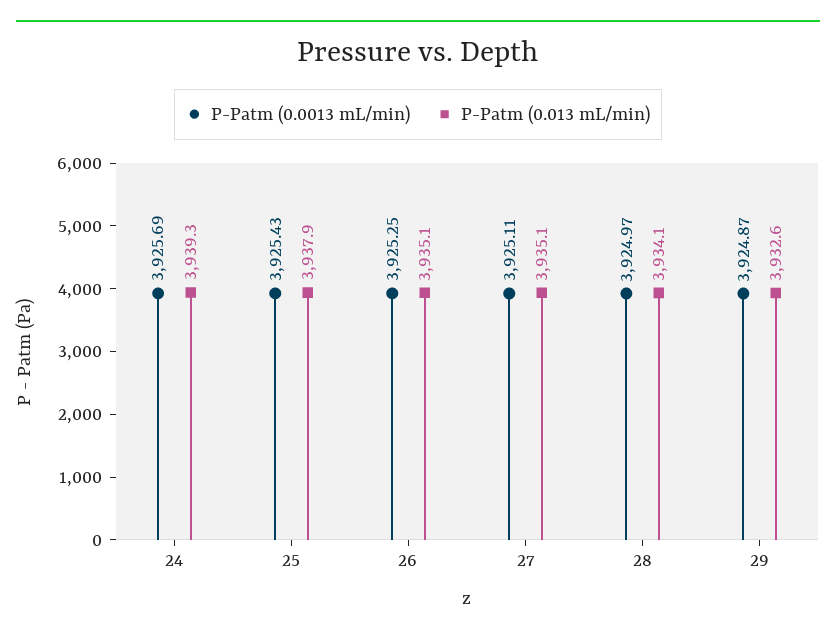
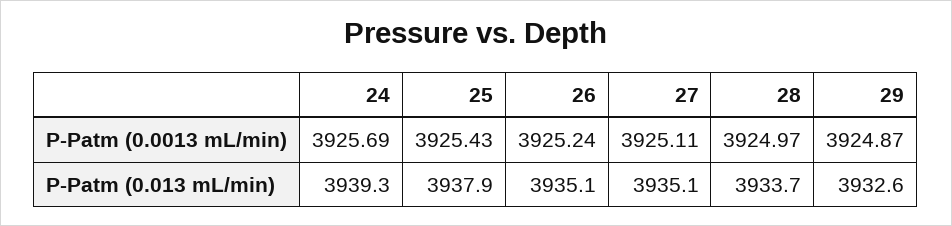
P-Patm (0.0013 mL/min), 26: 3925.25 -> 3925.24
P-Patm (0.013 mL/min), 28: 3934.1 -> 3933.7

